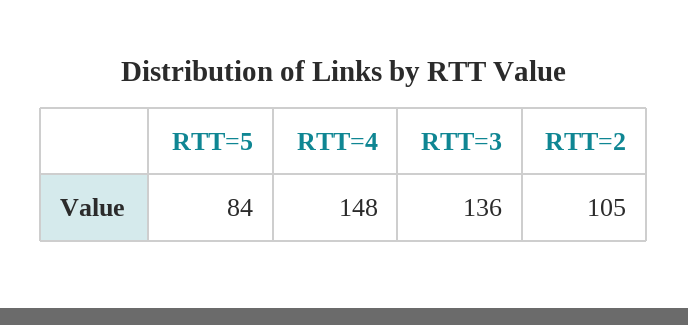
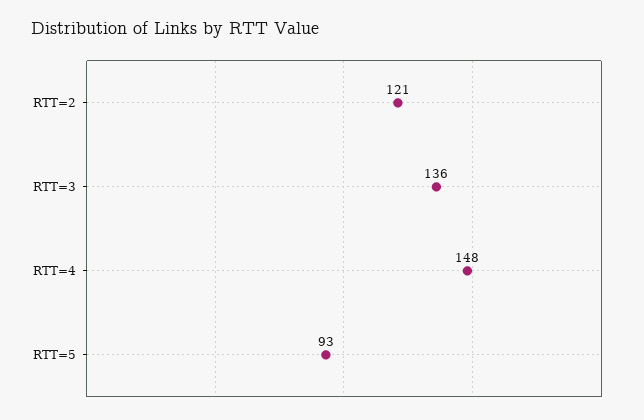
RTT=5: 84 -> 93
RTT=2: 105 -> 121

